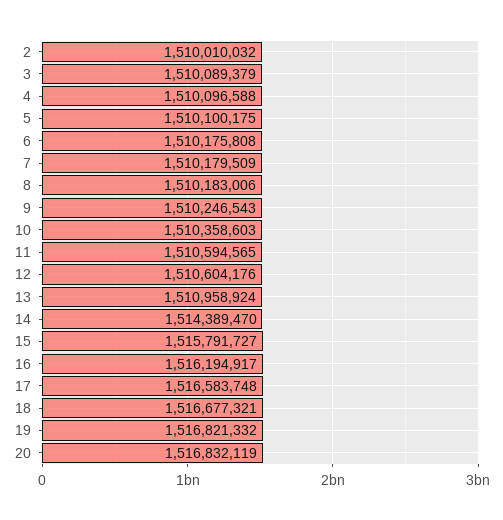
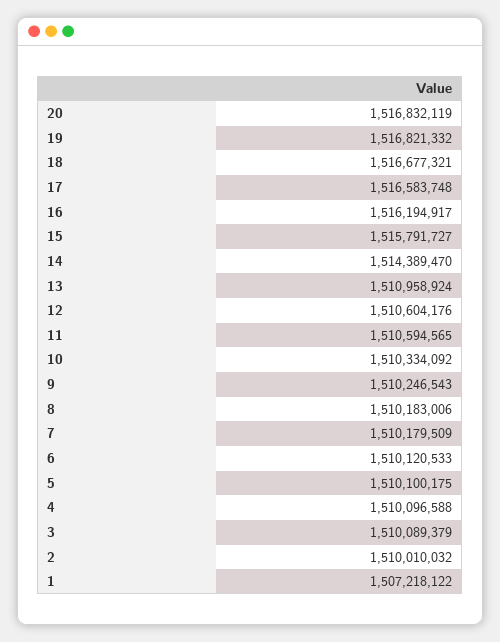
6: 1510175808 -> 1510120533
10: 1510358603 -> 1510334092
1: none -> 1507218122

